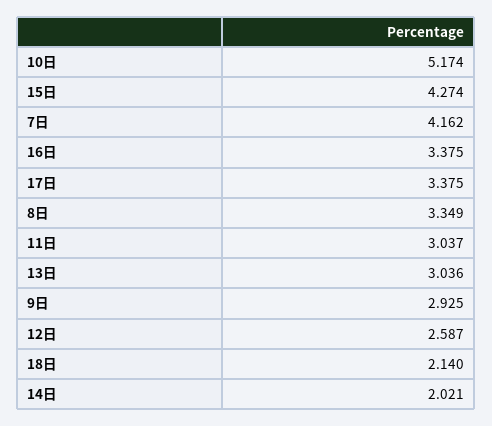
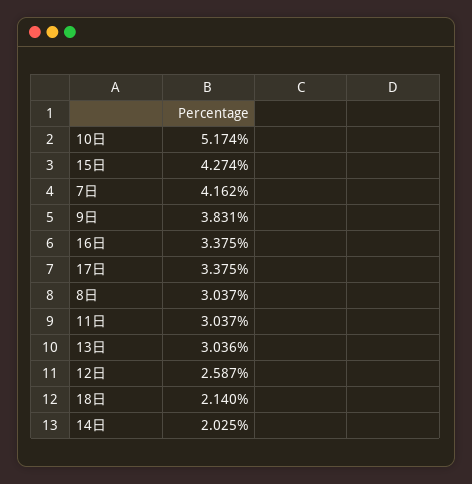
8日: 3.349 -> 3.037
9日: 2.925 -> 3.831
14日: 2.021 -> 2.025

